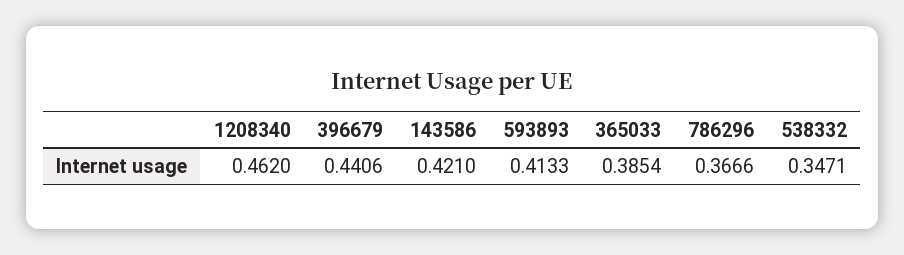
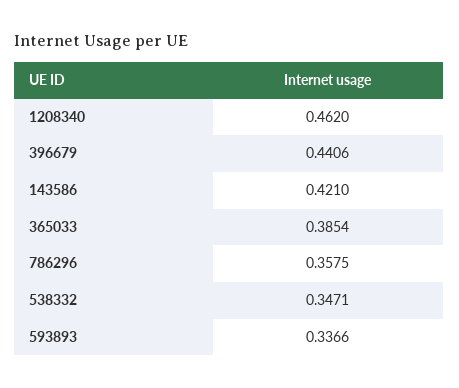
593893: 0.4133 -> 0.3366
786296: 0.3666 -> 0.3575

